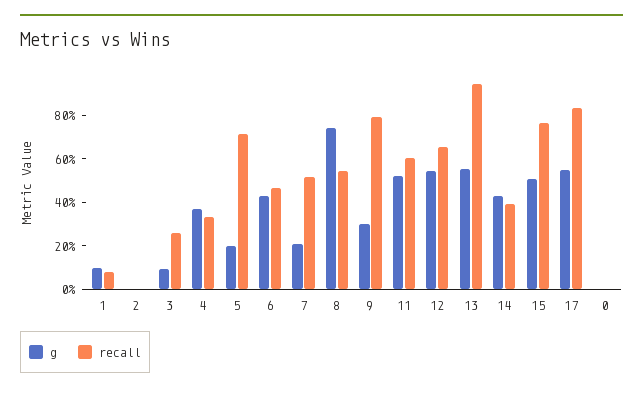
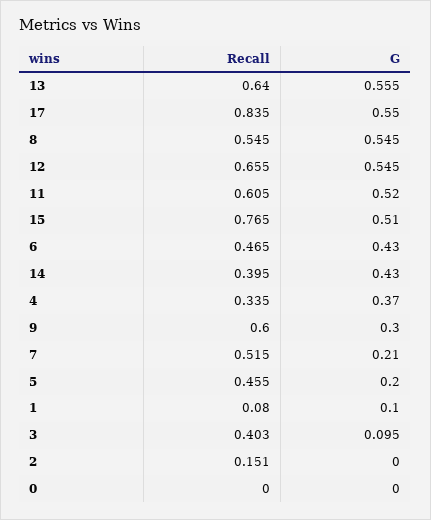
recall, 2: 0 -> 0.151
recall, 3: 0.25 -> 0.403
recall, 5: 0.7 -> 0.455
g, 8: 0.75 -> 0.545
recall, 9: 0.8 -> 0.6
recall, 13: 0.95 -> 0.64

